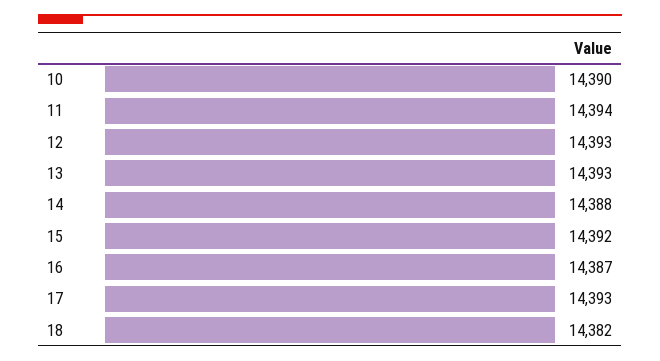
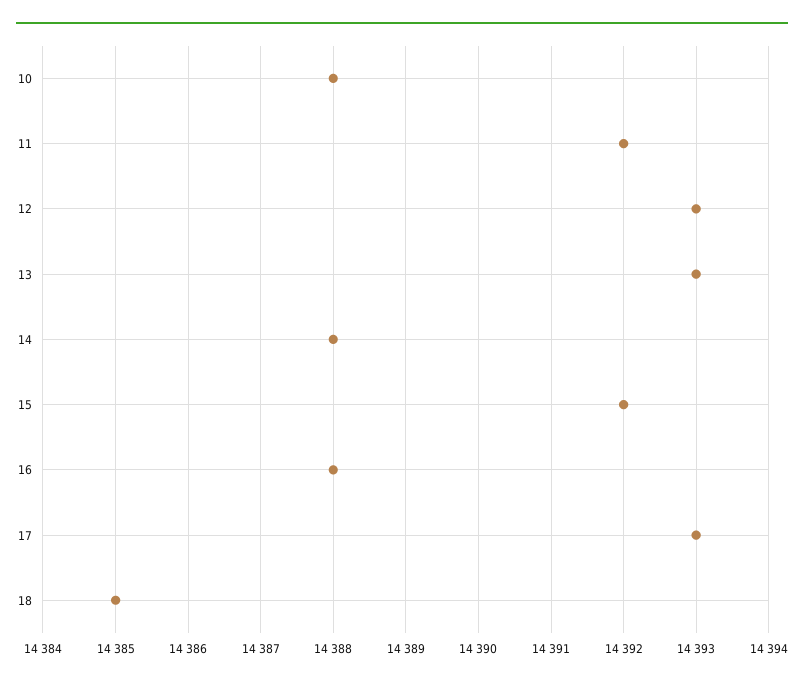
10: 14390 -> 14388
11: 14394 -> 14392
16: 14387 -> 14388
18: 14382 -> 14385

